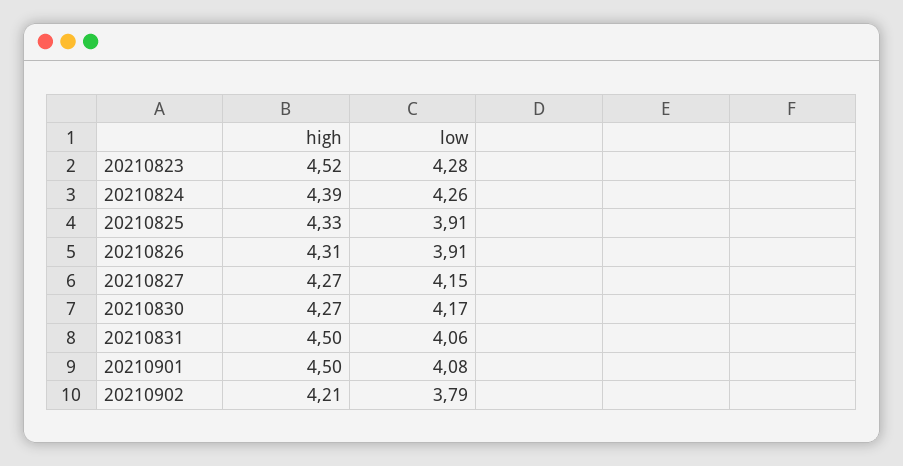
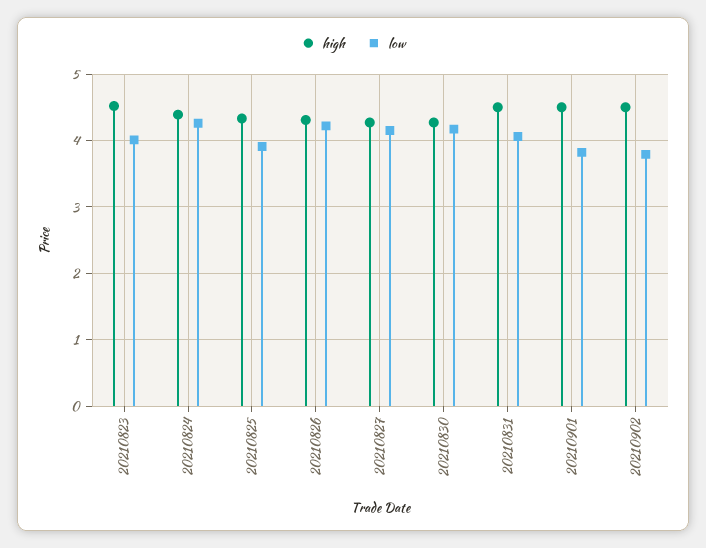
low, 20210823: 4.28 -> 4
low, 20210826: 3.91 -> 4.2
low, 20210901: 4.08 -> 3.8
high, 20210902: 4.21 -> 4.5

